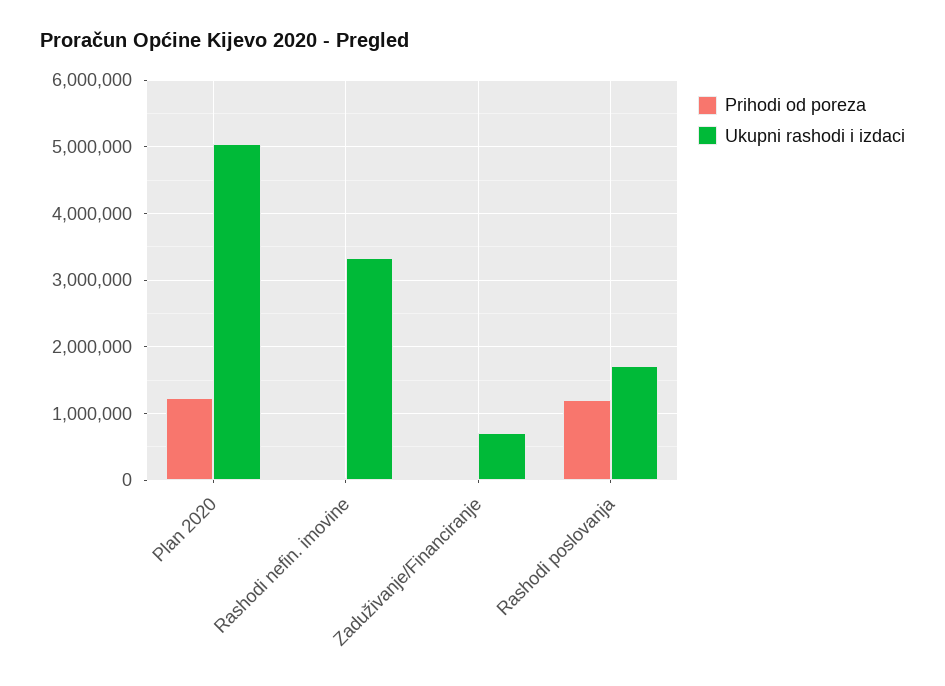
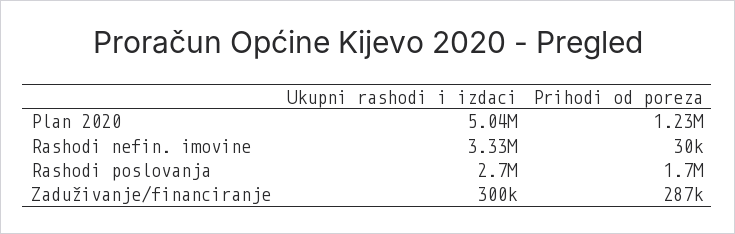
Prihodi od poreza, Zaduživanje/Financiranje: 0 -> 287000
Ukupni rashodi i izdaci, Zaduživanje/Financiranje: 700000 -> 300000
Prihodi od poreza, Rashodi poslovanja: 1200000 -> 1700000
Ukupni rashodi i izdaci, Rashodi poslovanja: 1700000 -> 2700000

